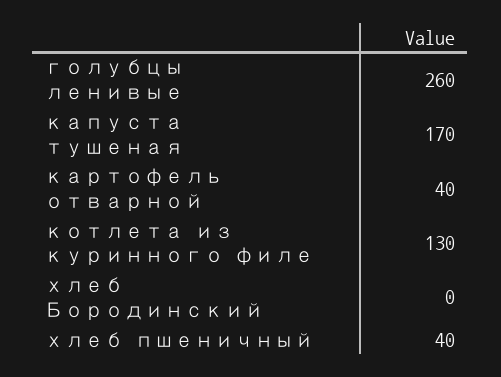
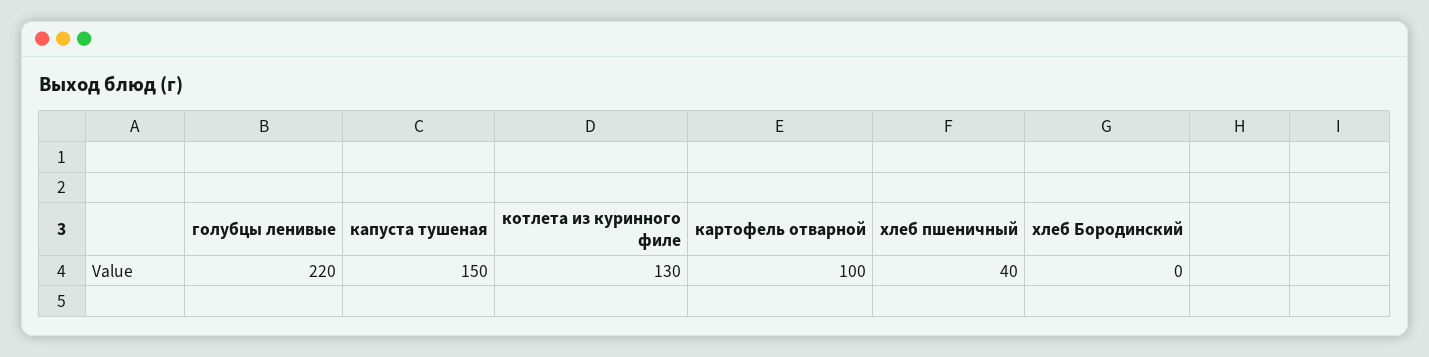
голубцы ленивые: 260 -> 220
капуста тушеная: 170 -> 150
картофель отварной: 40 -> 100

